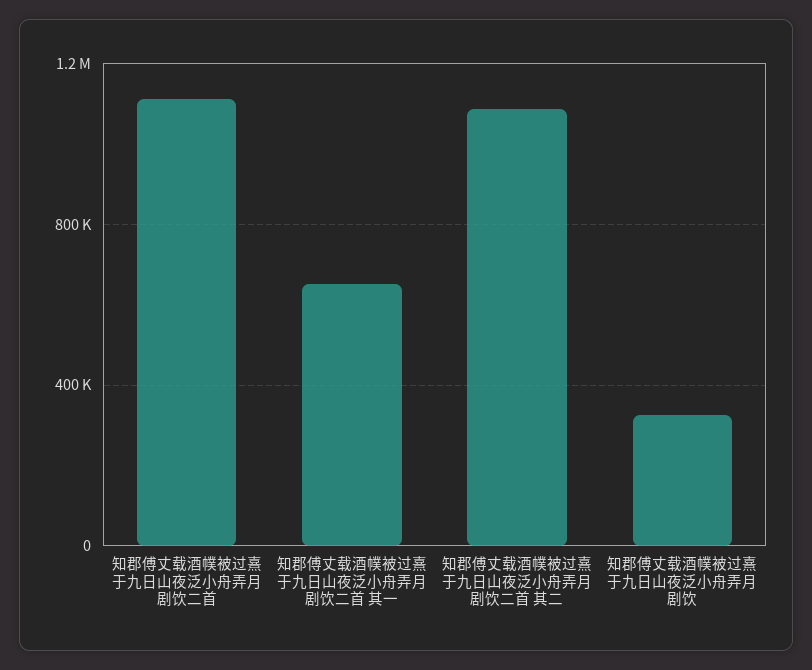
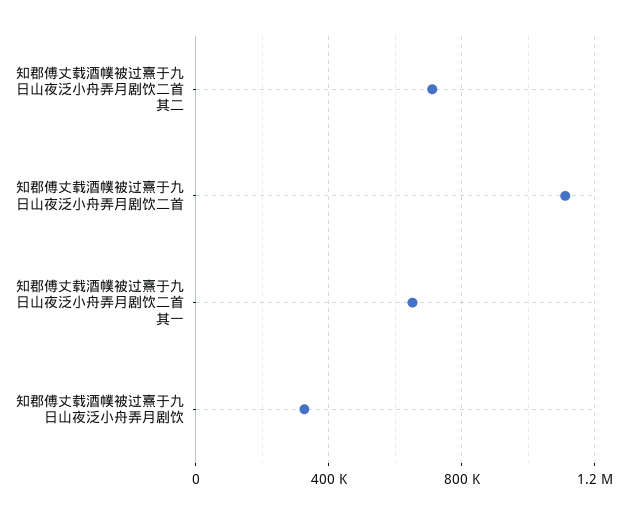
知郡傅丈载酒幞被过熹于九日山夜泛小舟弄月剧饮二首 其二: 1100000 -> 700000

